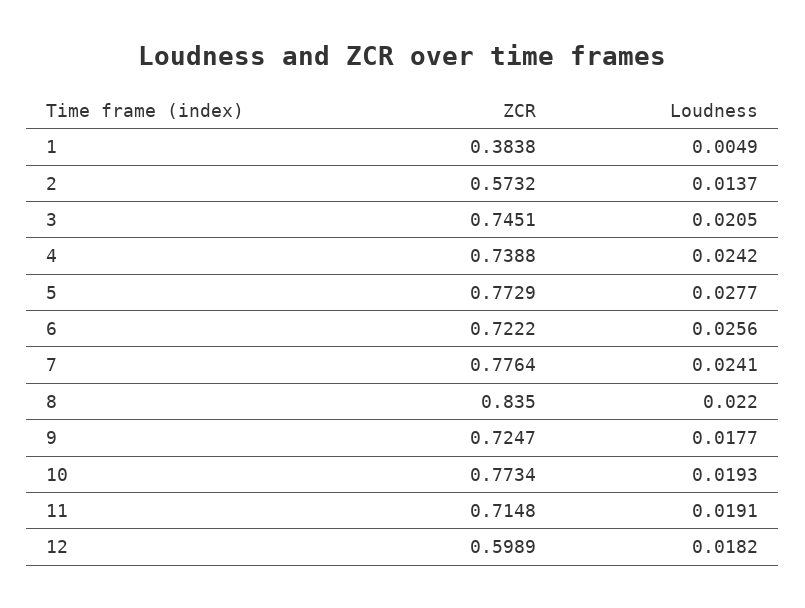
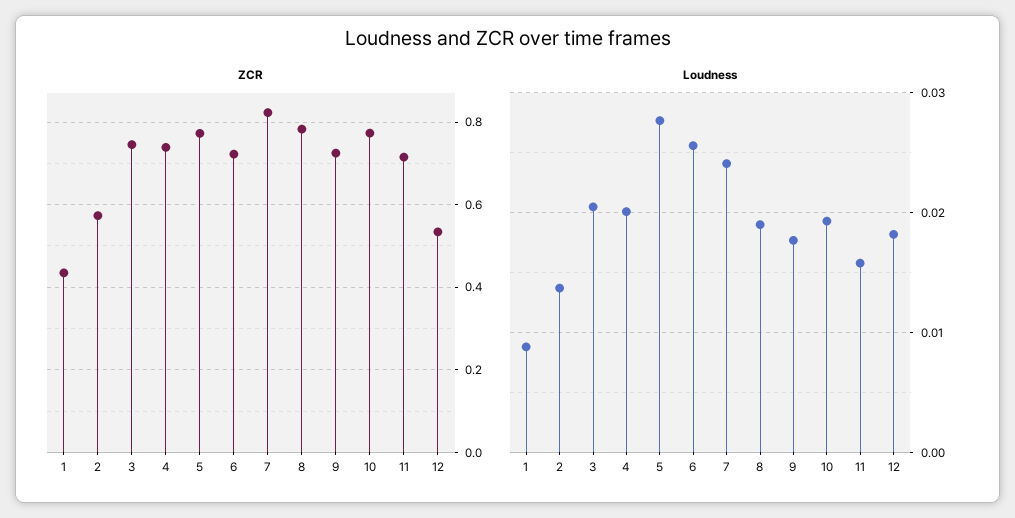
ZCR, 1: 0.3838 -> 0.44
Loudness, 1: 0.0049 -> 0.009
Loudness, 4: 0.0242 -> 0.02
ZCR, 7: 0.7764 -> 0.82
ZCR, 8: 0.835 -> 0.78
Loudness, 8: 0.022 -> 0.019
Loudness, 11: 0.0191 -> 0.016
ZCR, 12: 0.5989 -> 0.54

